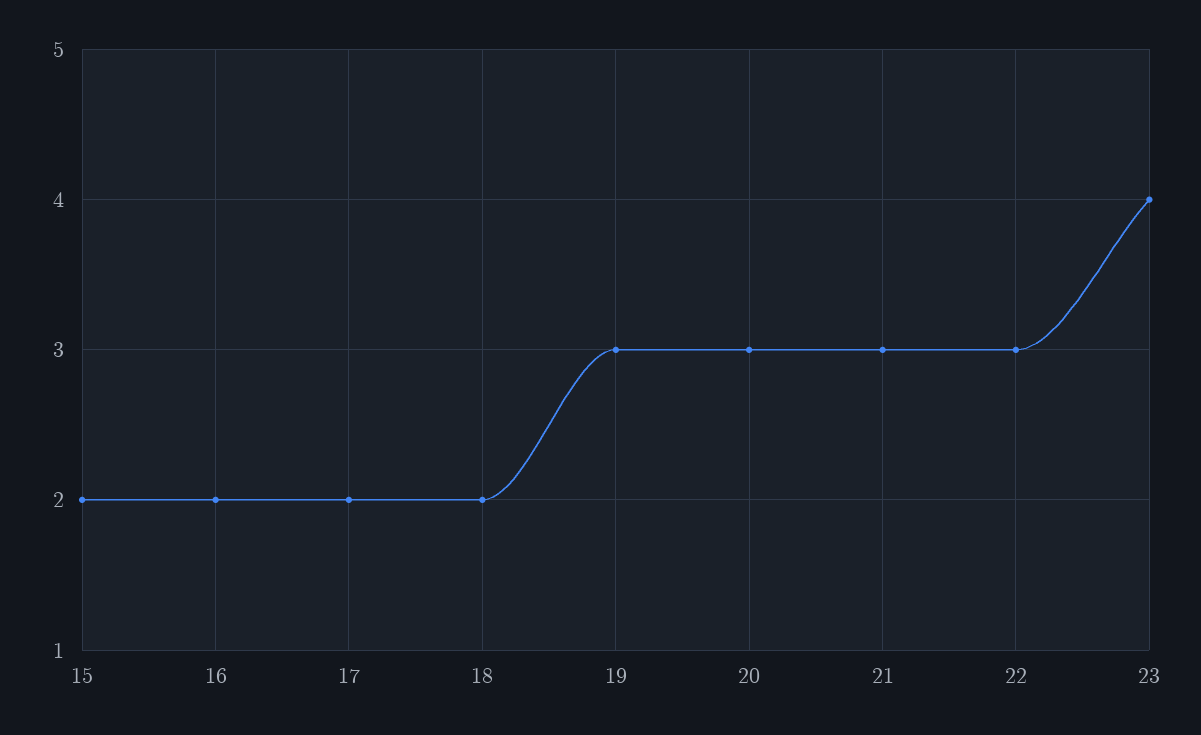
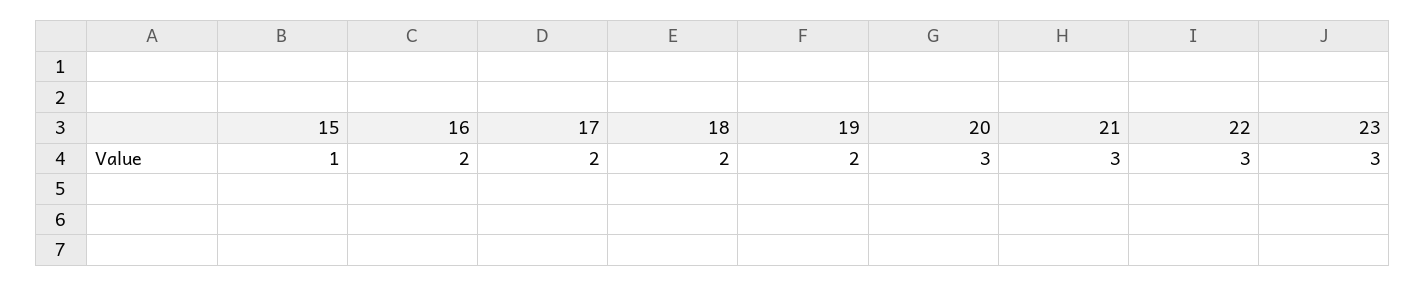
15: 2 -> 1
19: 3 -> 2
23: 4 -> 3

